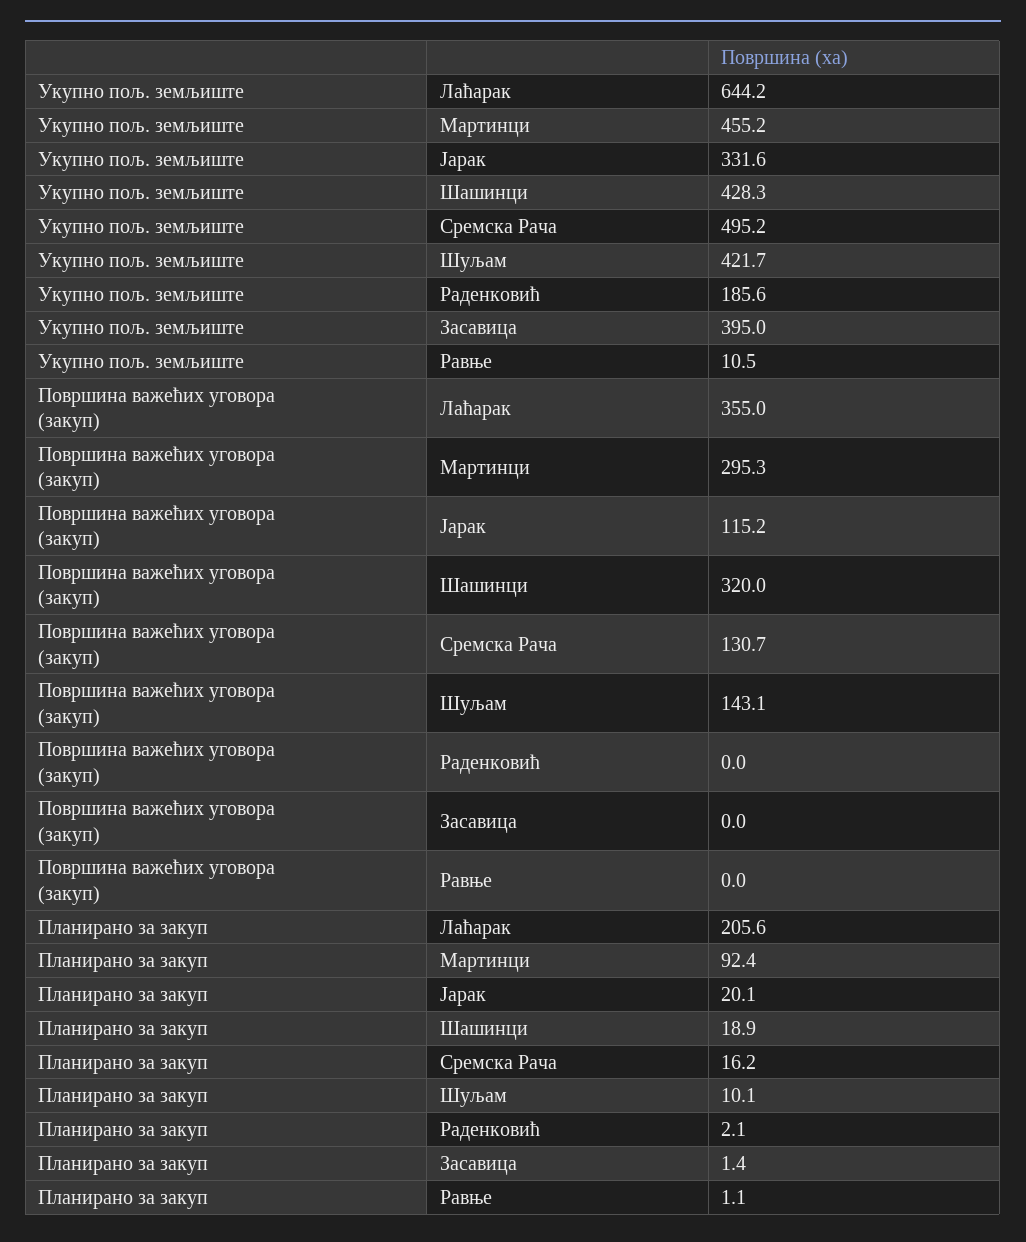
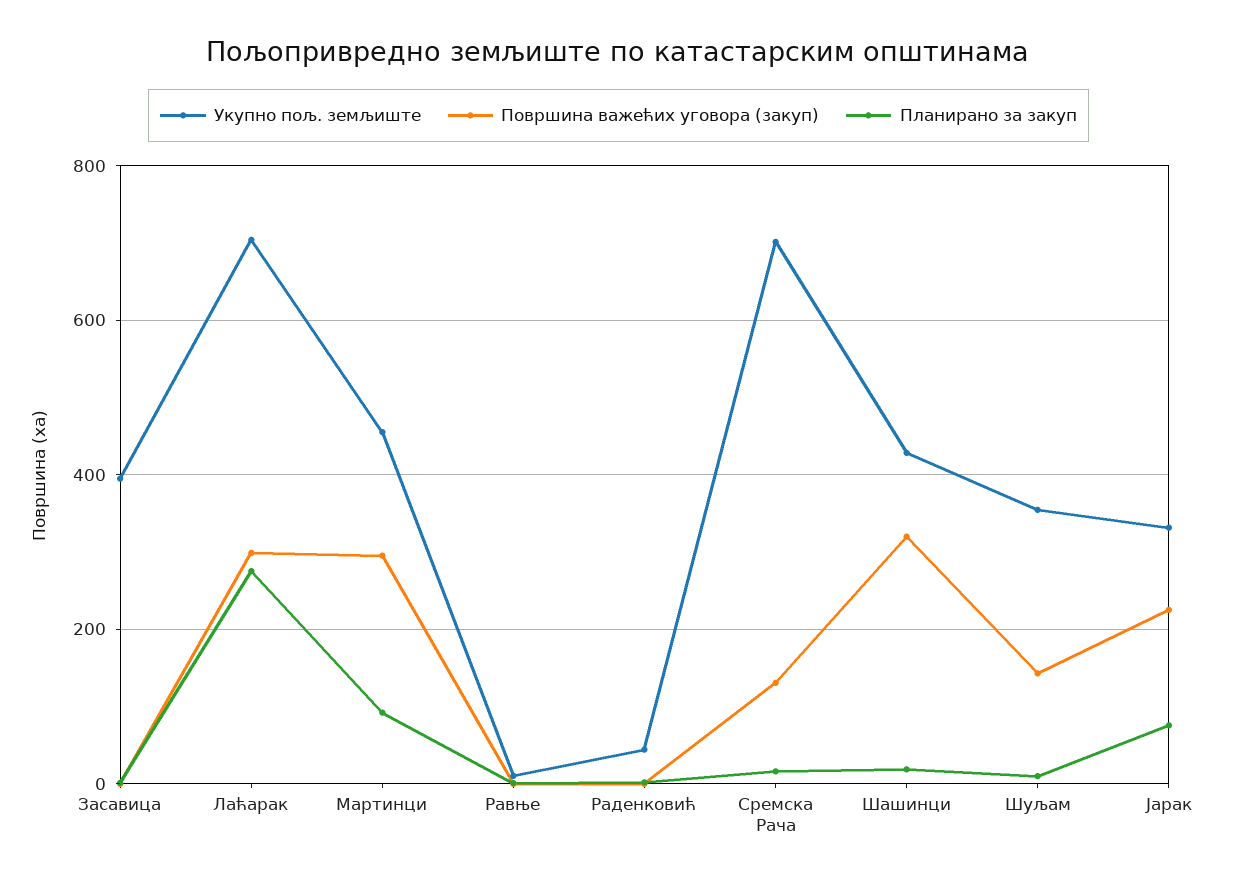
Укупно пољ. земљиште, Лаћарак: 644.2 -> 700
Укупно пољ. земљиште, Сремска Рача: 495.2 -> 700
Укупно пољ. земљиште, Шуљам: 421.7 -> 360
Укупно пољ. земљиште, Раденковић: 185.6 -> 40
Површина важећих уговора (закуп), Лаћарак: 355 -> 300
Површина важећих уговора (закуп), Јарак: 115.2 -> 220
Планирано за закуп, Лаћарак: 205.6 -> 280
Планирано за закуп, Јарак: 20.1 -> 80

